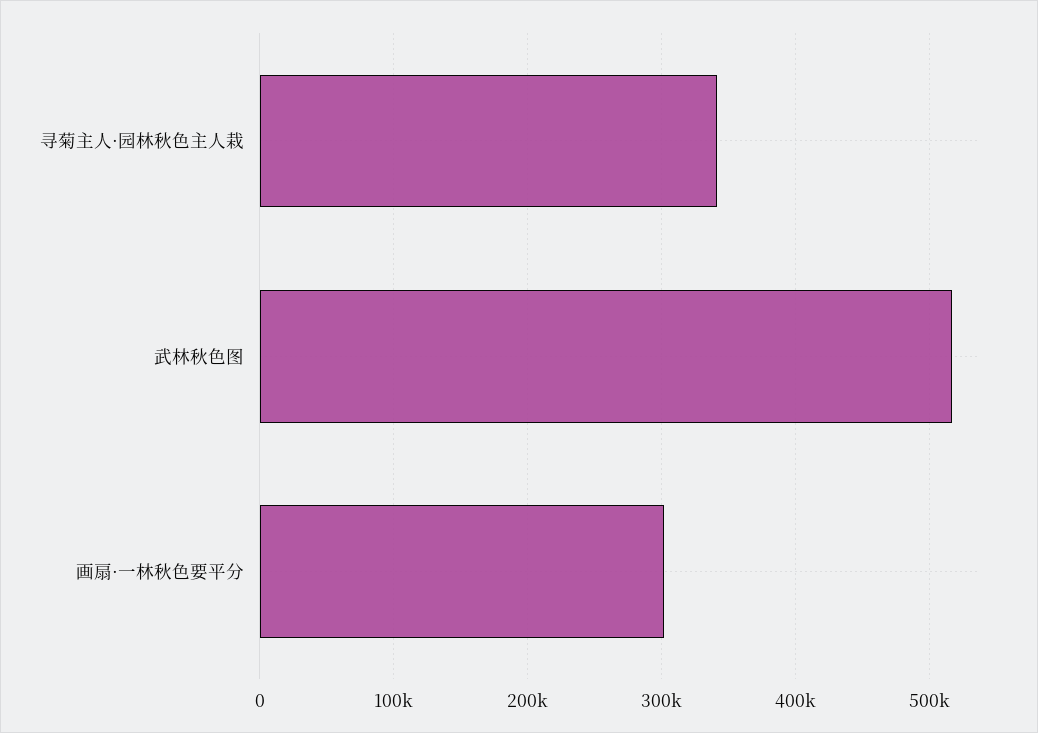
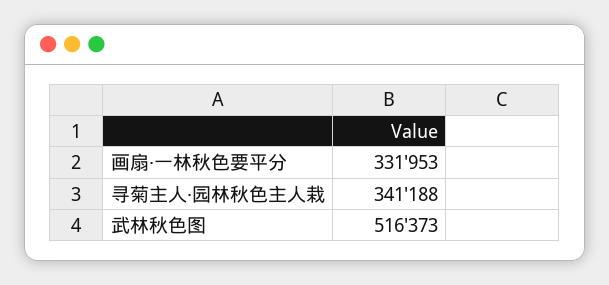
画扇·一林秋色要平分: 300000 -> 331953

